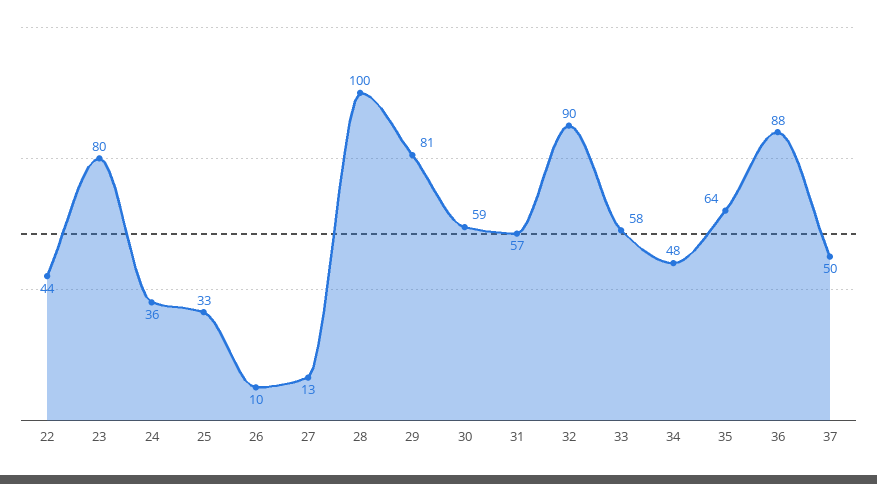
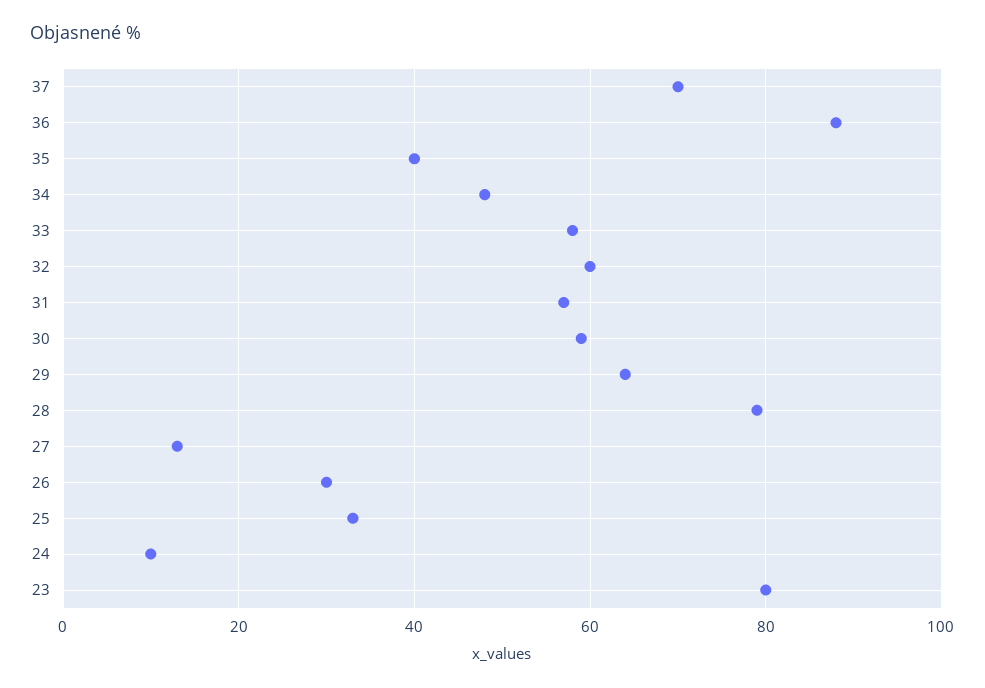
22: 44 -> none
24: 36 -> 10
26: 10 -> 30
28: 100 -> 80
29: 81 -> 65
32: 90 -> 60
35: 64 -> 40
37: 50 -> 70

